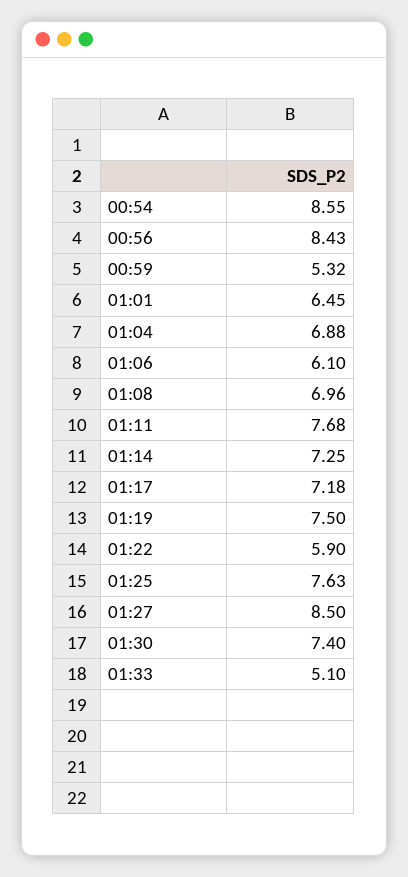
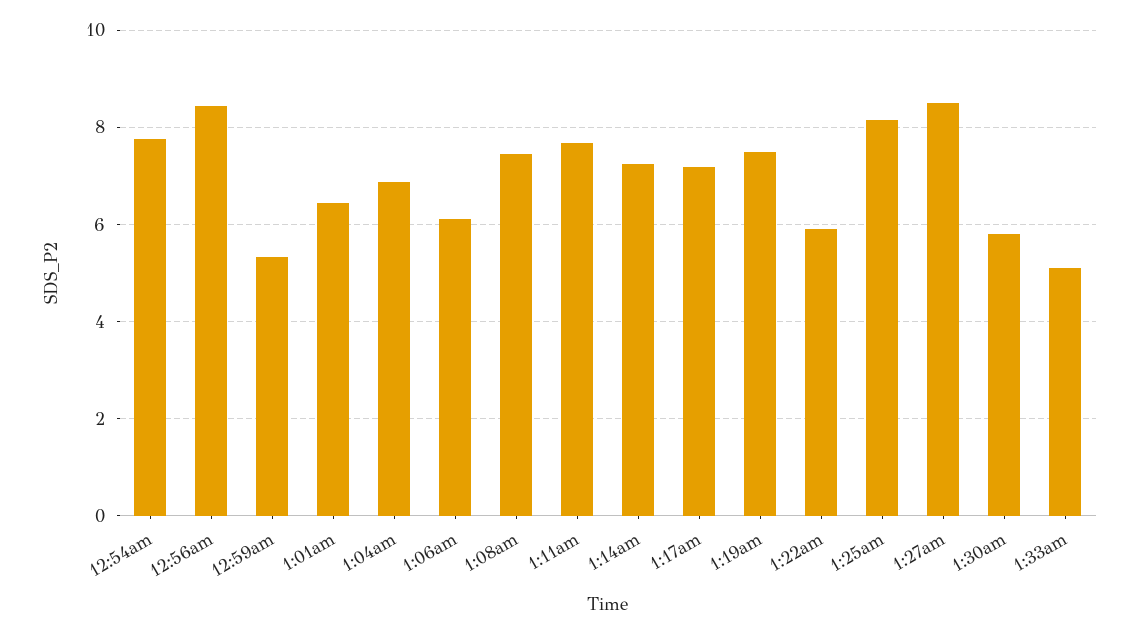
00:54: 8.55 -> 7.8
01:08: 6.96 -> 7.4
01:25: 7.63 -> 8.2
01:30: 7.4 -> 5.8

